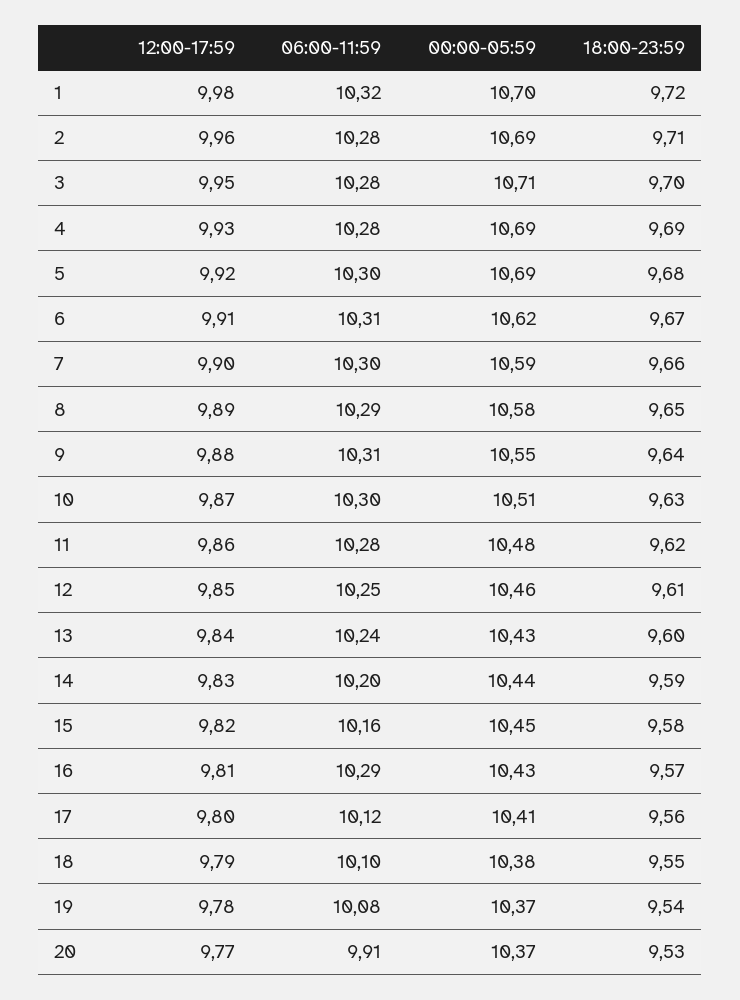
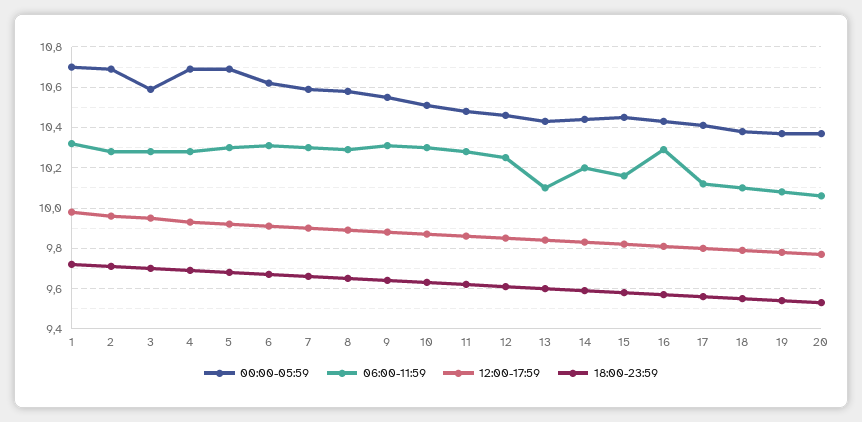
00:00-05:59, 3: 10.71 -> 10.6
06:00-11:59, 13: 10.24 -> 10.1
06:00-11:59, 20: 9.91 -> 10.05

